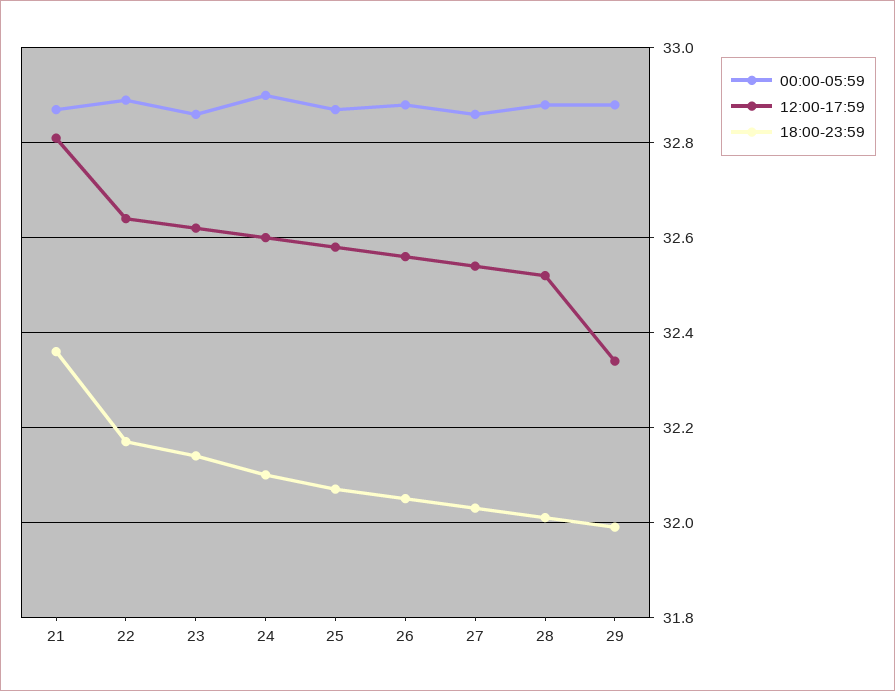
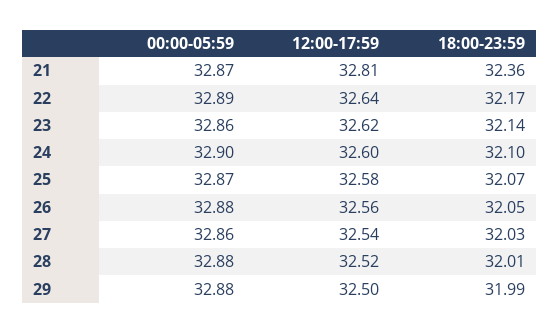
12:00-17:59, 29: 32.35 -> 32.5

